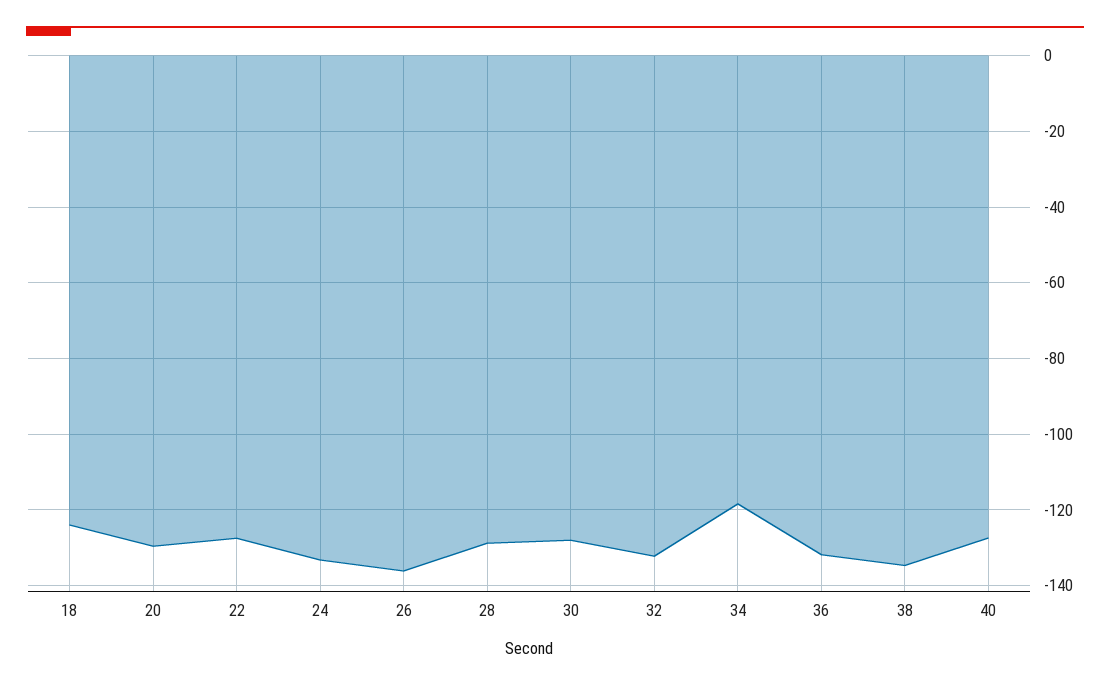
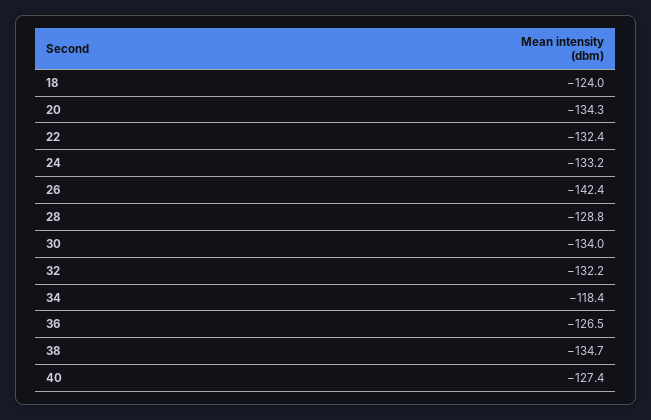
20: -130 -> -134.3
22: -128 -> -132.4
26: -136 -> -142.4
30: -128 -> -134
36: -132 -> -126.5

